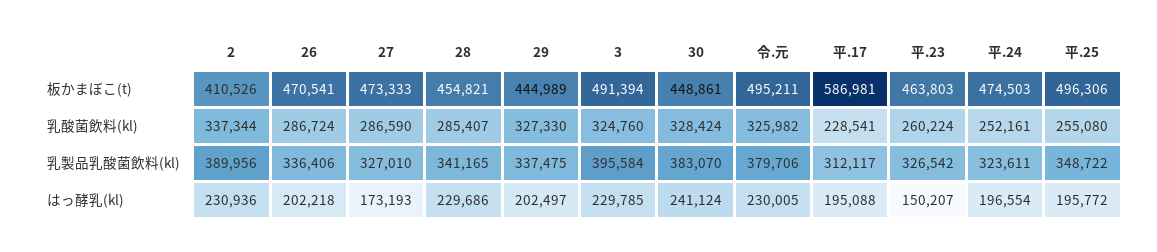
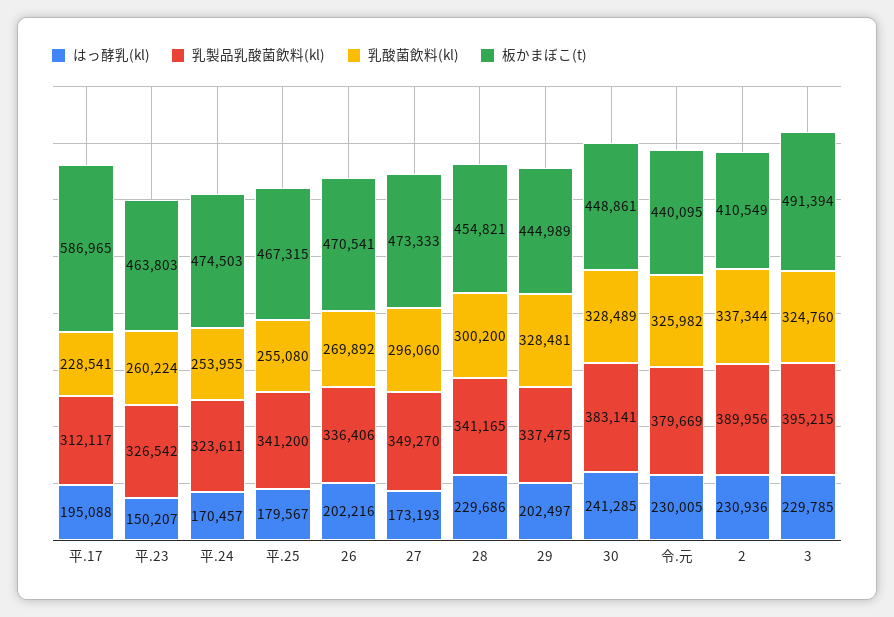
板かまぼこ(t), 2: 410526 -> 410549
板かまぼこ(t), 令.元: 495211 -> 440095
板かまぼこ(t), 平.17: 586981 -> 586965
板かまぼこ(t), 平.25: 496306 -> 467315
乳酸菌飲料(kl), 26: 286724 -> 269892
乳酸菌飲料(kl), 27: 286590 -> 296060
乳酸菌飲料(kl), 28: 285407 -> 300200
乳酸菌飲料(kl), 29: 327330 -> 328481
乳酸菌飲料(kl), 30: 328424 -> 328489
乳酸菌飲料(kl), 平.24: 252161 -> 253955
乳製品乳酸菌飲料(kl), 27: 327010 -> 349270
乳製品乳酸菌飲料(kl), 3: 395584 -> 395215
乳製品乳酸菌飲料(kl), 30: 383070 -> 383141
乳製品乳酸菌飲料(kl), 令.元: 379706 -> 379669
乳製品乳酸菌飲料(kl), 平.25: 348722 -> 341200
はっ酵乳(kl), 26: 202218 -> 202216
はっ酵乳(kl), 30: 241124 -> 241285
はっ酵乳(kl), 平.24: 196554 -> 170457
はっ酵乳(kl), 平.25: 195772 -> 179567

